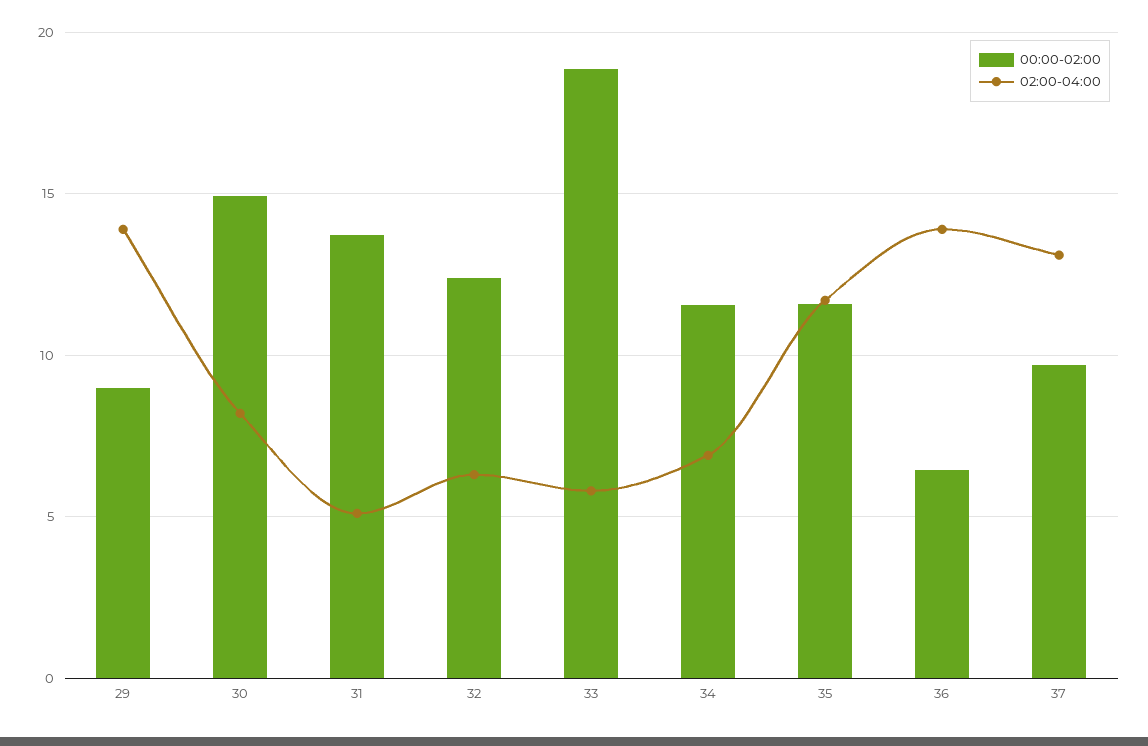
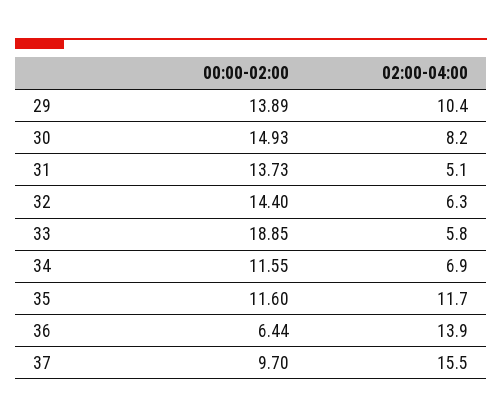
00:00-02:00, 29: 9 -> 13.89
02:00-04:00, 29: 14 -> 10.4
00:00-02:00, 32: 12.5 -> 14.4
02:00-04:00, 37: 13 -> 15.5

